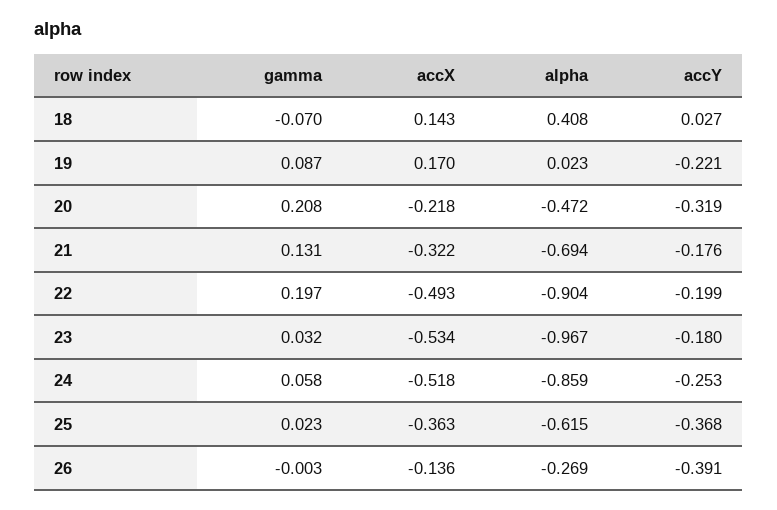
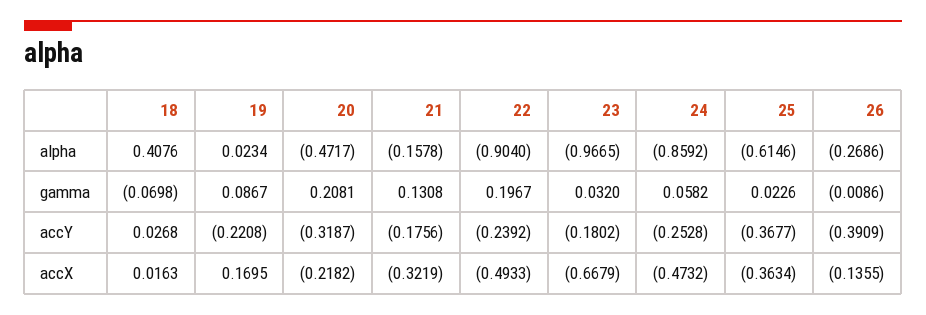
accX, 18: 0.143 -> 0.0163
alpha, 21: -0.694 -> -0.1578
accY, 22: -0.199 -> -0.2392
accX, 23: -0.534 -> -0.6679
accX, 24: -0.518 -> -0.4732
gamma, 26: -0.003 -> -0.0086

